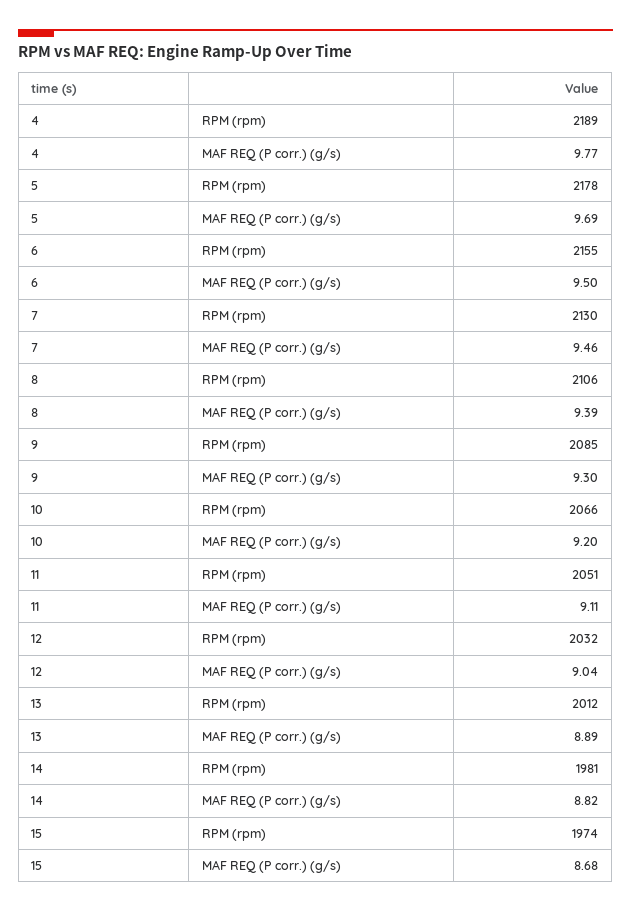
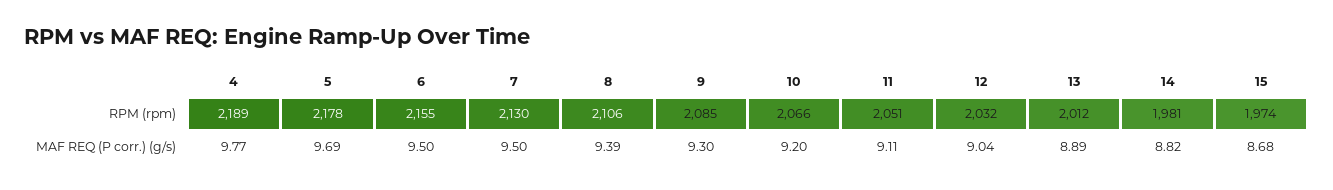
7, MAF REQ (P corr.) (g/s): 9.46 -> 9.5

